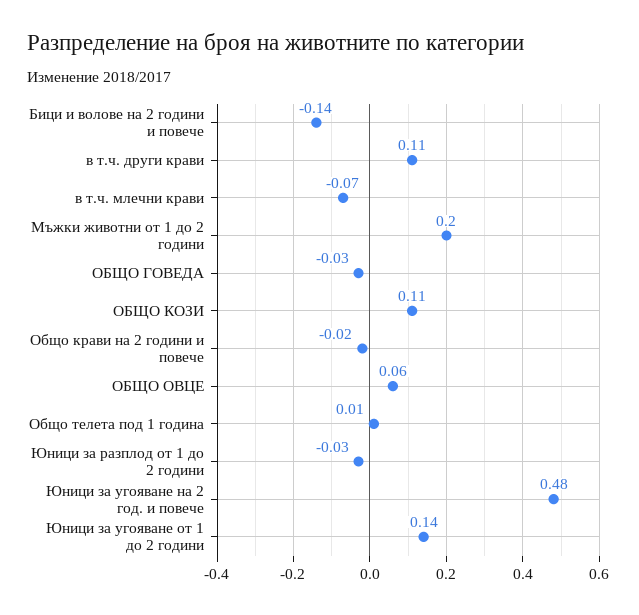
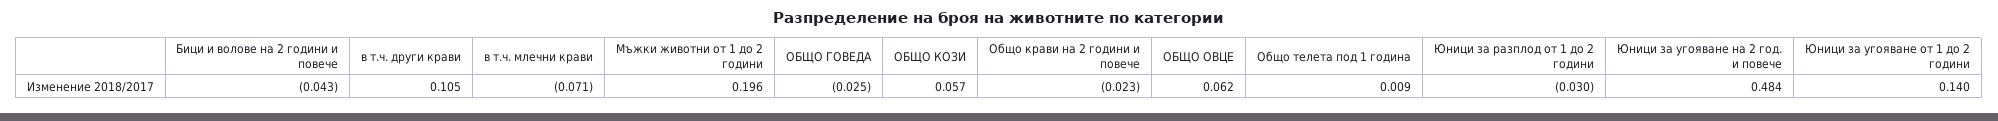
Бици и волове на 2 години и повече: -0.14 -> -0.043
ОБЩО КОЗИ: 0.11 -> 0.057

